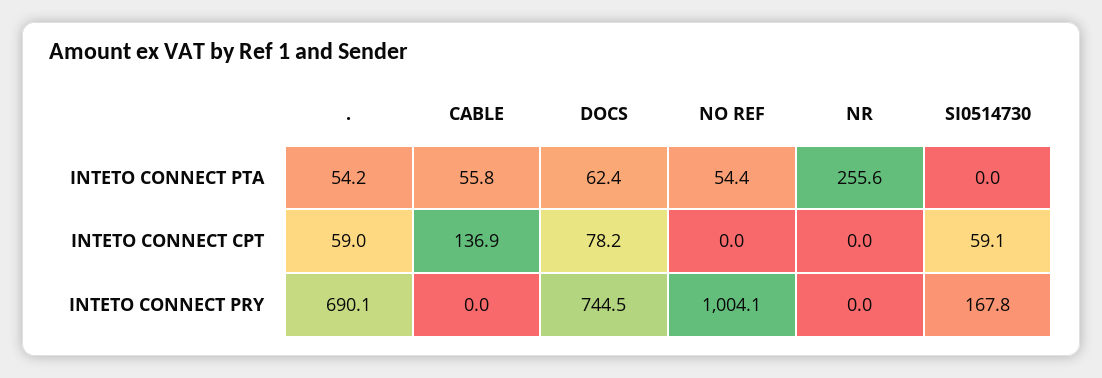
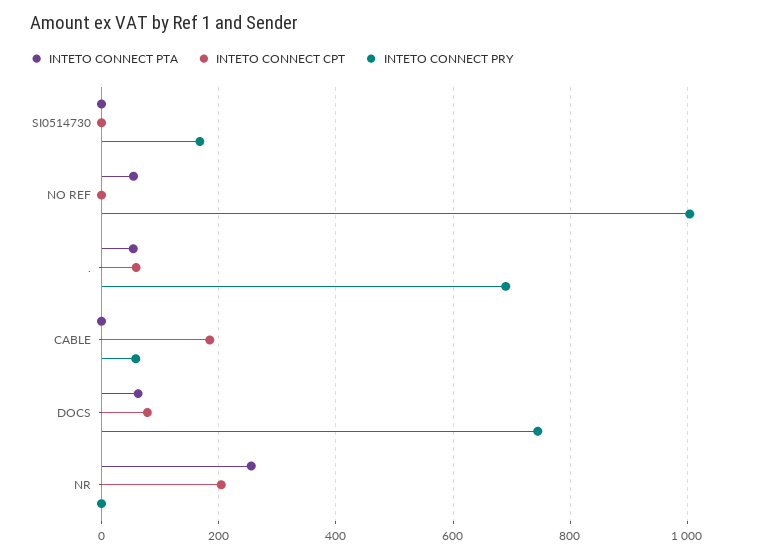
INTETO CONNECT PTA, CABLE: 55.8 -> 0
INTETO CONNECT CPT, CABLE: 136.9 -> 180
INTETO CONNECT CPT, NR: 0 -> 200
INTETO CONNECT CPT, SI0514730: 59.1 -> 0
INTETO CONNECT PRY, CABLE: 0 -> 60

